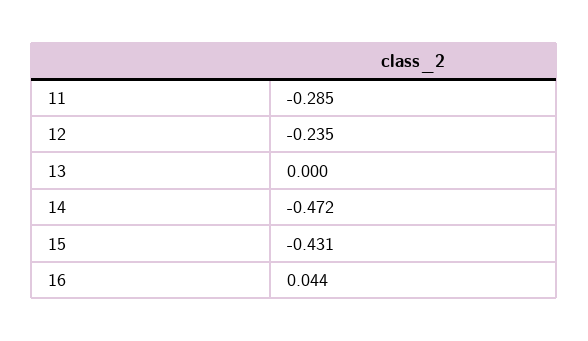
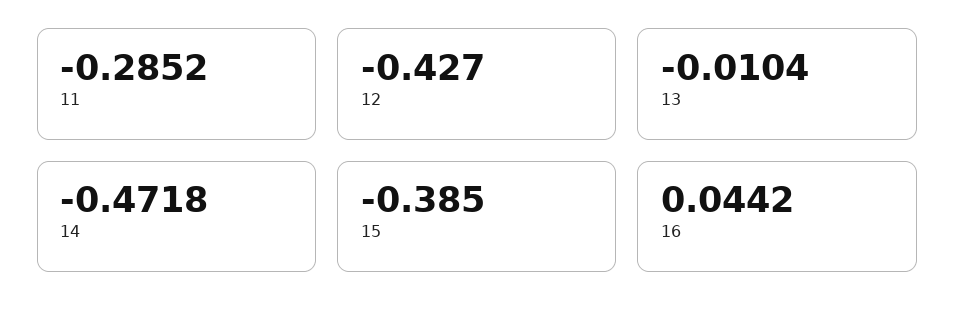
12: -0.235 -> -0.427
13: 0 -> -0.0104
15: -0.431 -> -0.385

